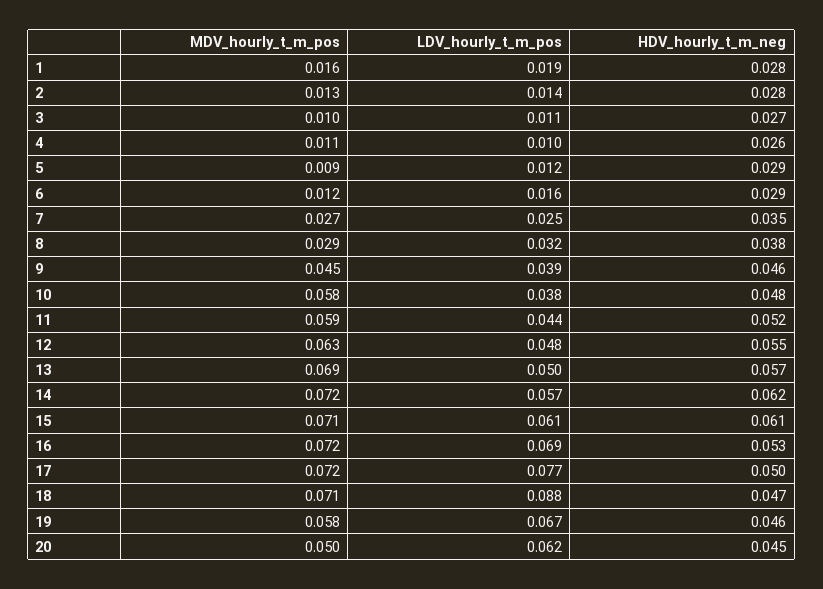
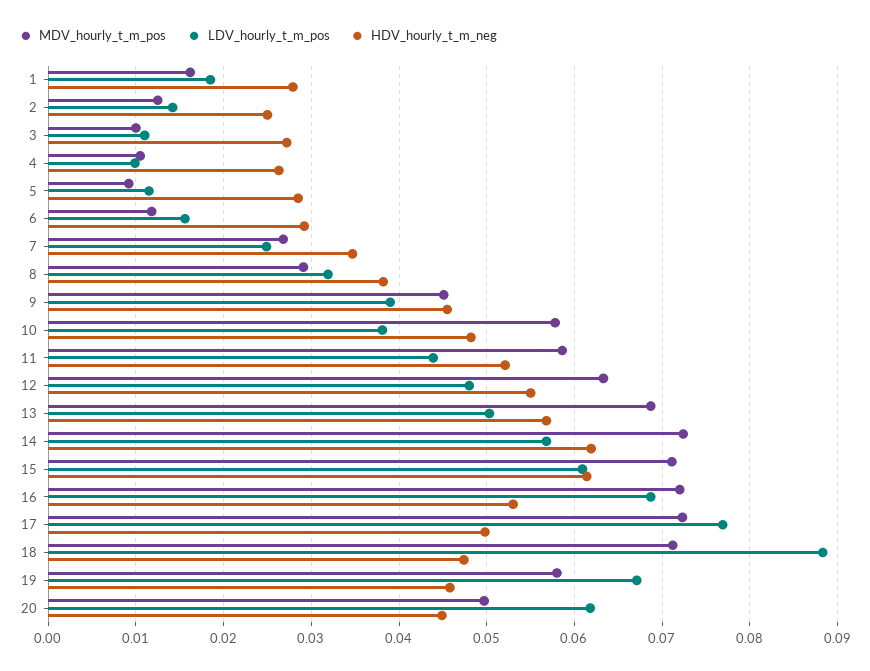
HDV_hourly_t_m_neg, 2: 0.028 -> 0.025

